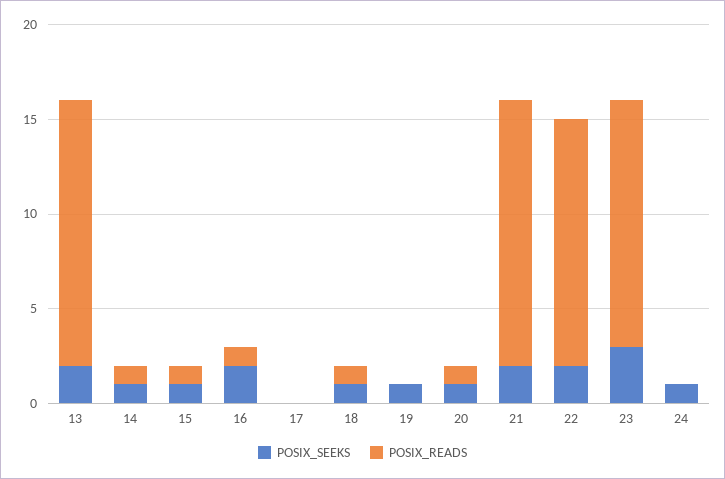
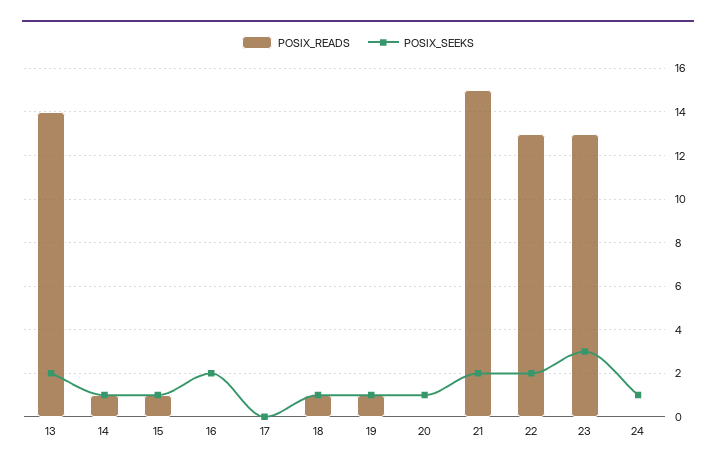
POSIX_READS, 16: 1 -> 0
POSIX_READS, 19: 0 -> 1
POSIX_READS, 20: 1 -> 0
POSIX_READS, 21: 14 -> 15

